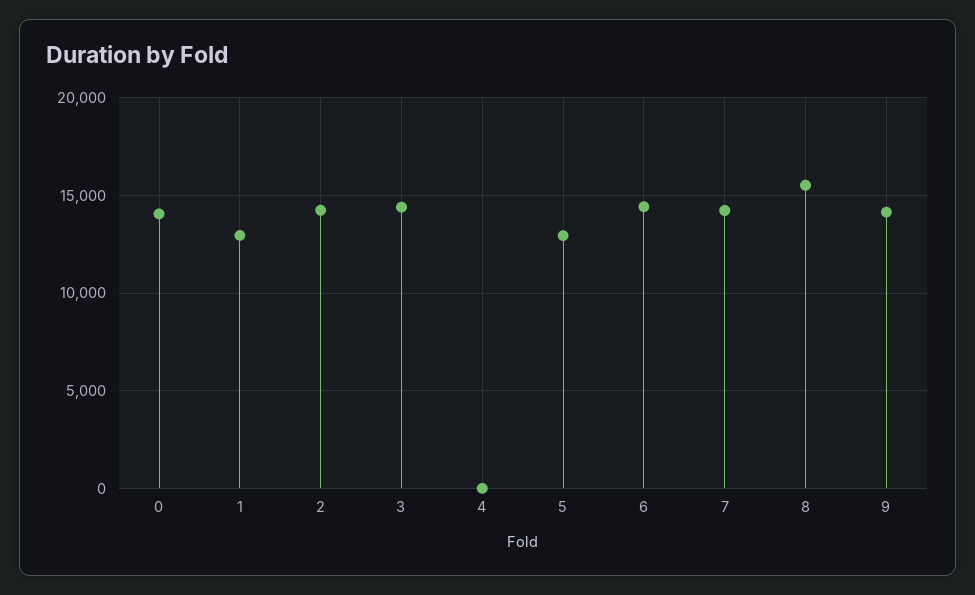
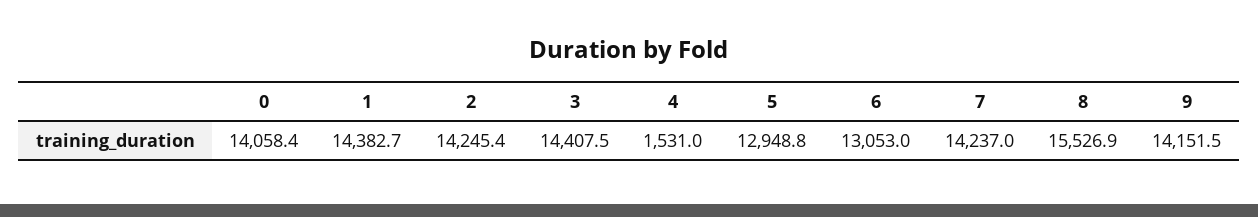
1: 13000 -> 14382.7
4: 0 -> 1531
6: 14500 -> 13053

